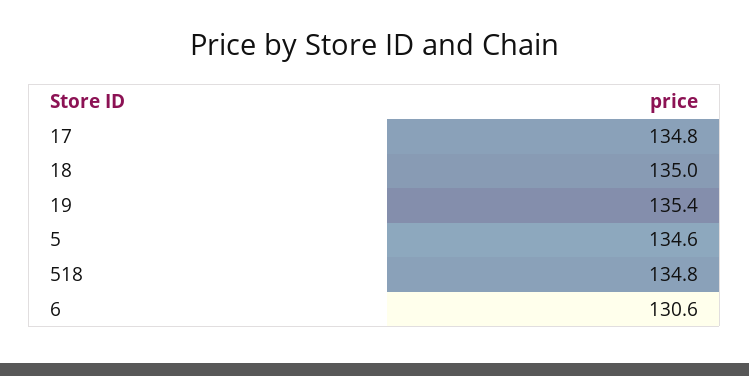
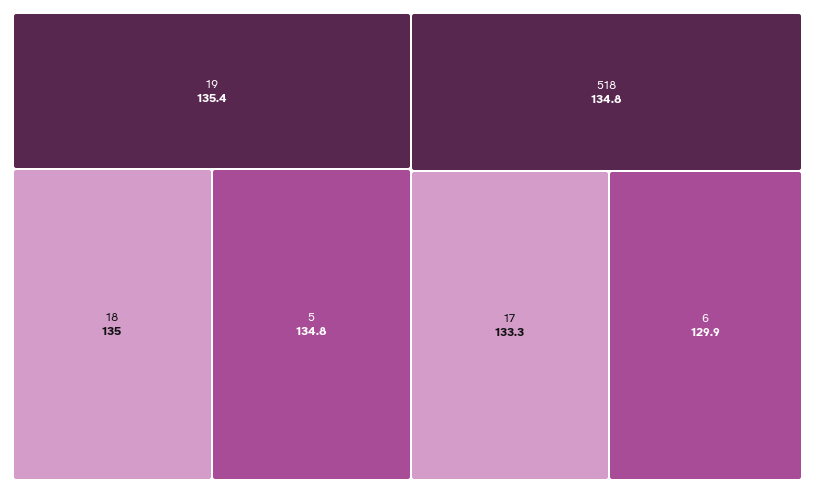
17: 134.8 -> 133.3
5: 134.6 -> 134.8
6: 130.6 -> 129.9

